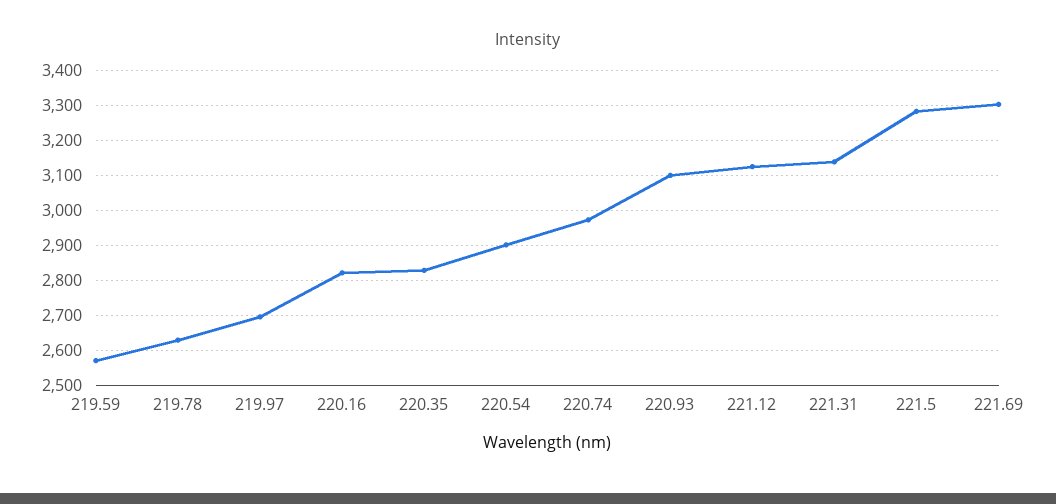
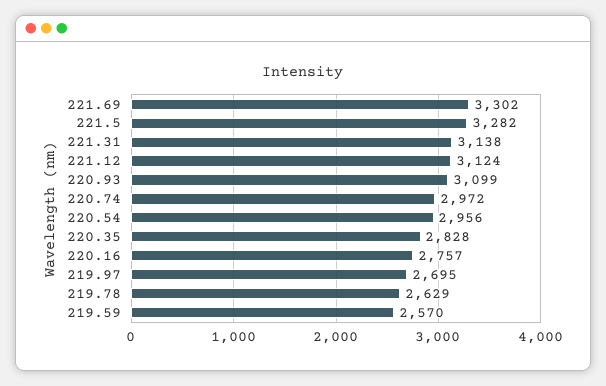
220.16: 2820 -> 2757
220.54: 2900 -> 2956

